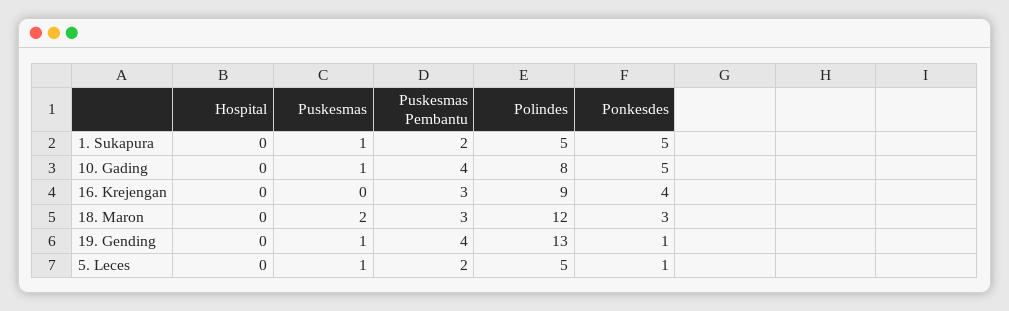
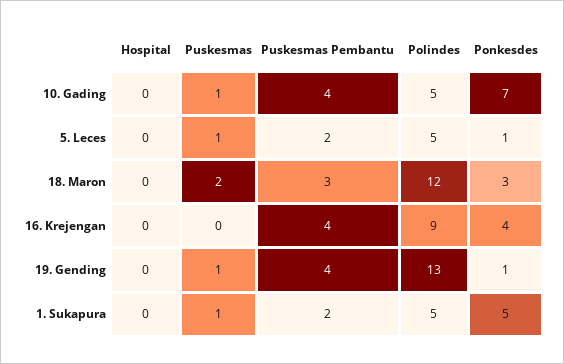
Polindes, 10. Gading: 8 -> 5
Ponkesdes, 10. Gading: 5 -> 7
Puskesmas Pembantu, 16. Krejengan: 3 -> 4

